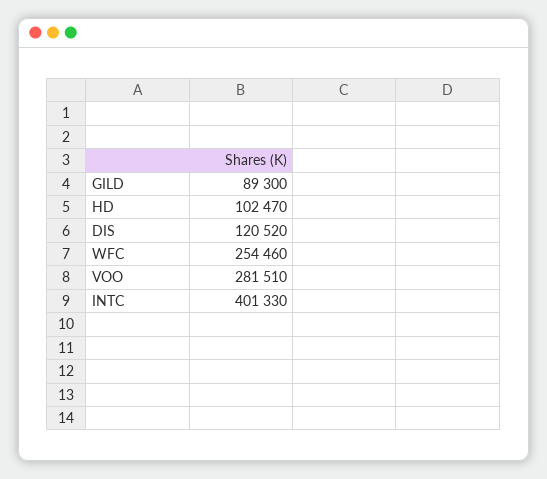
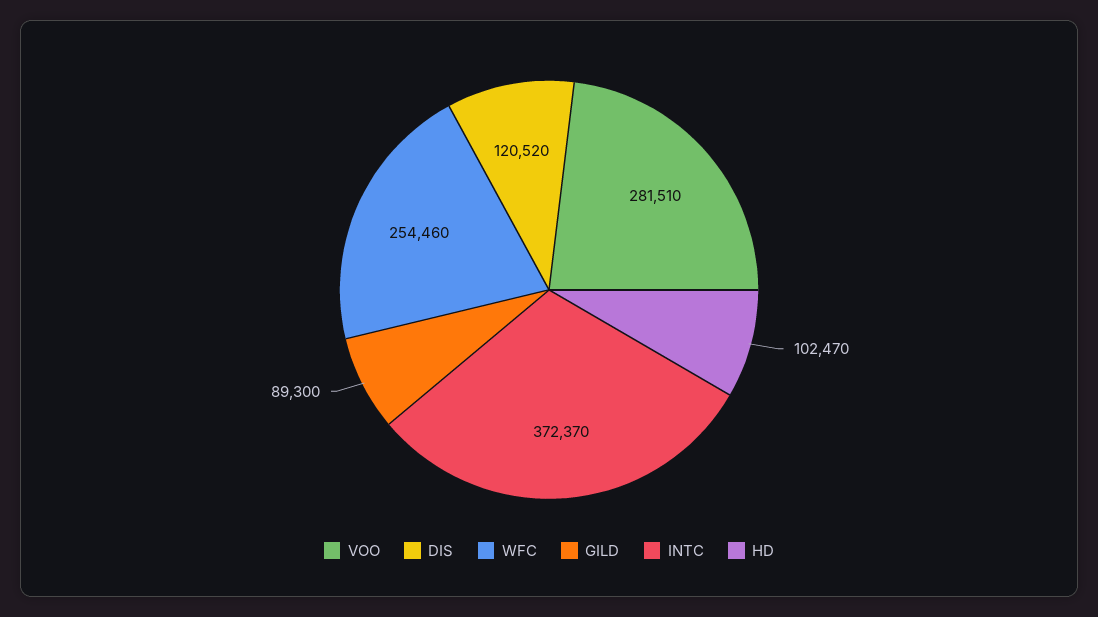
INTC: 401330 -> 372370

